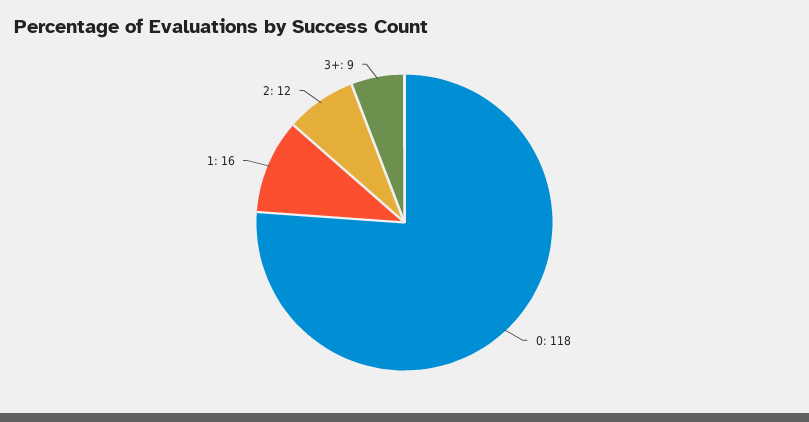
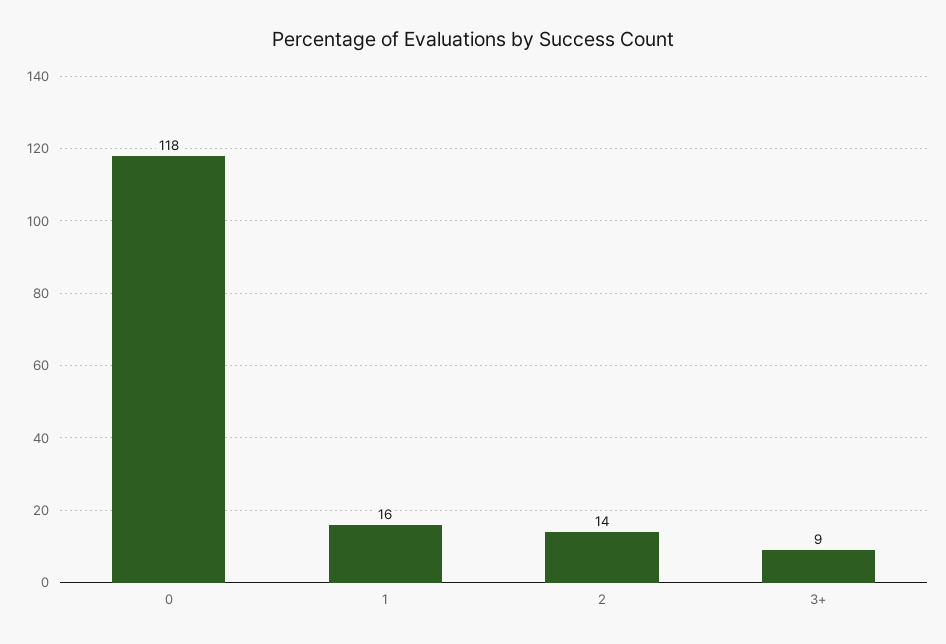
2: 12 -> 14

